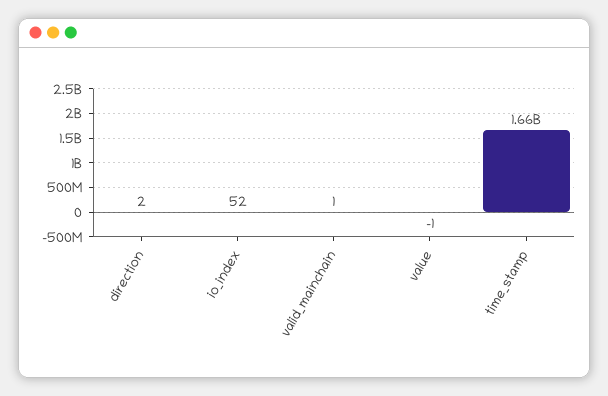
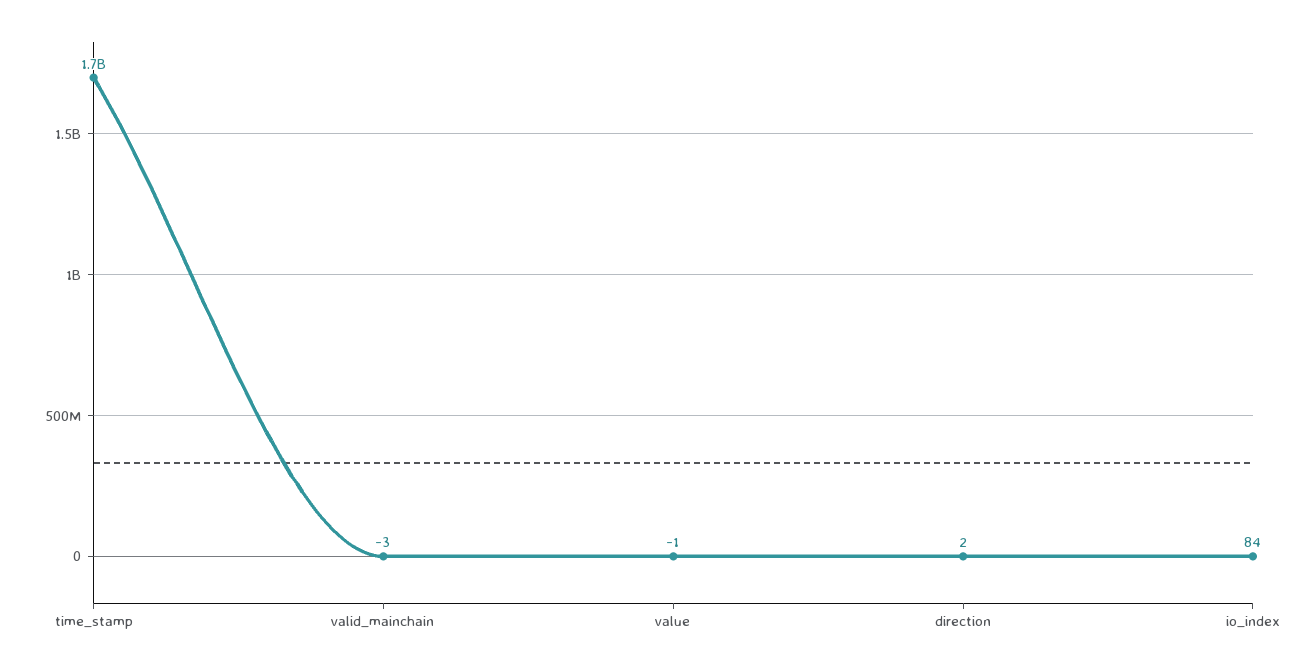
io_index: 52 -> 84
valid_mainchain: 1 -> -3

